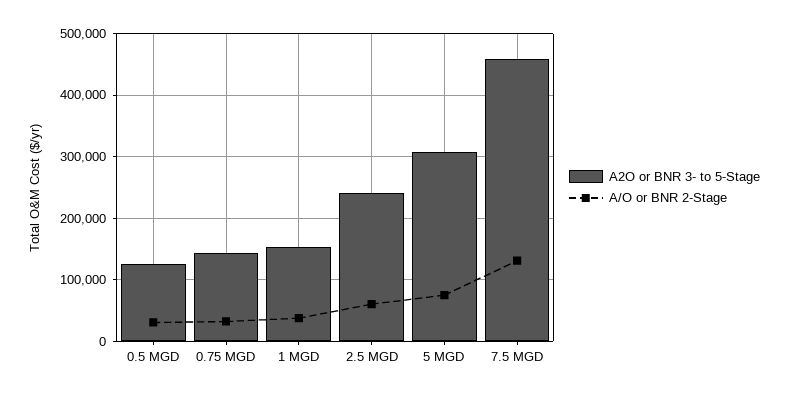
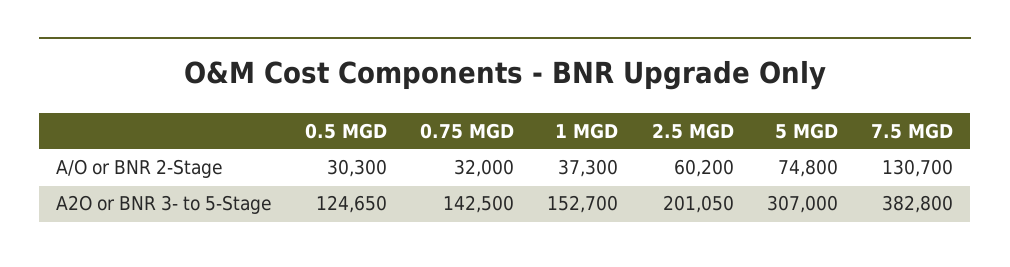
A2O or BNR 3- to 5-Stage, 2.5 MGD: 240000 -> 201050
A2O or BNR 3- to 5-Stage, 7.5 MGD: 460000 -> 382800

